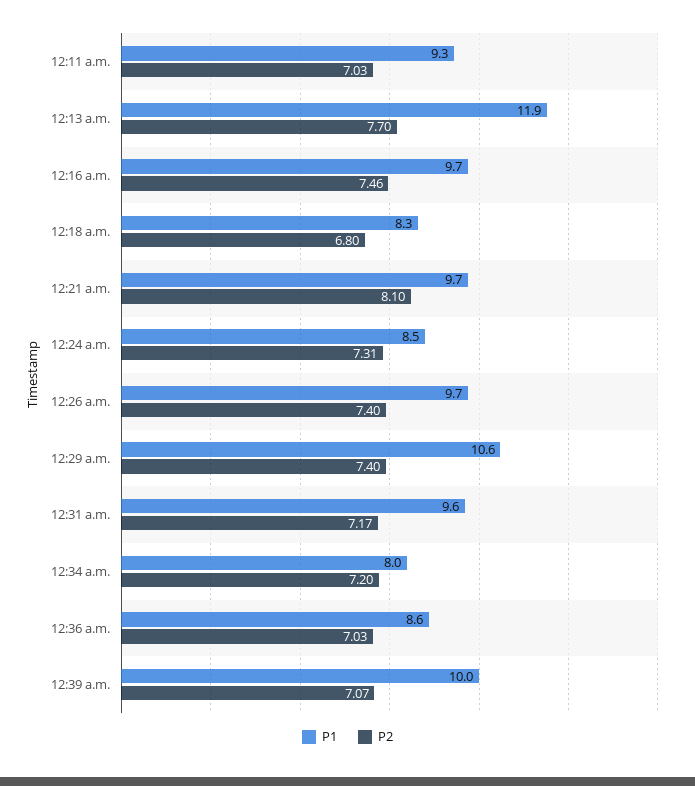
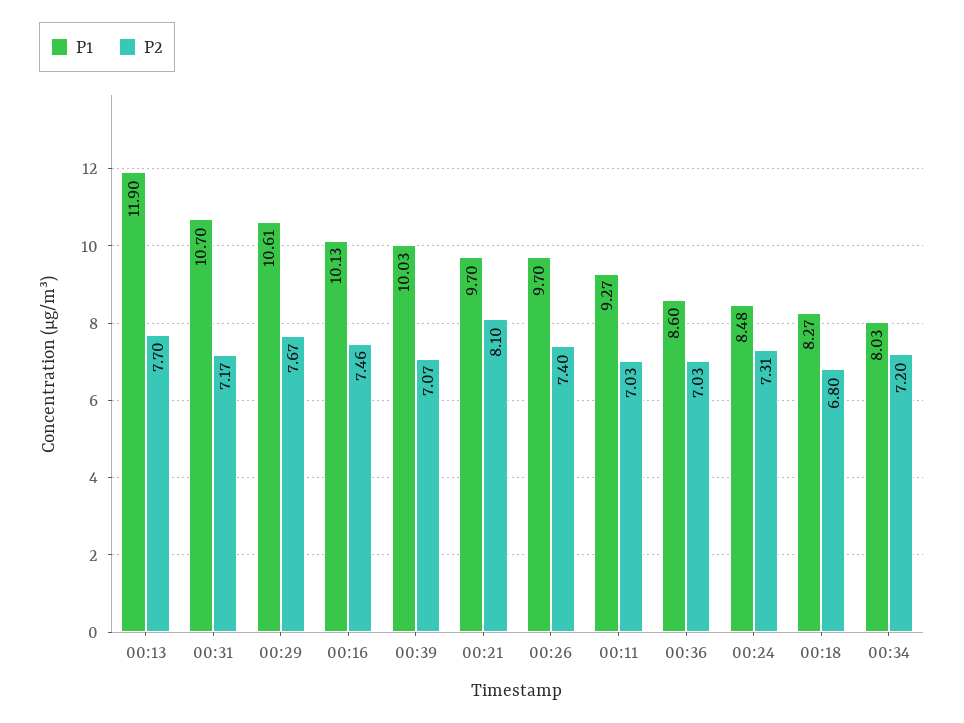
P1, 12:16 a.m.: 9.7 -> 10.13
P2, 12:29 a.m.: 7.4 -> 7.67
P1, 12:31 a.m.: 9.6 -> 10.7

